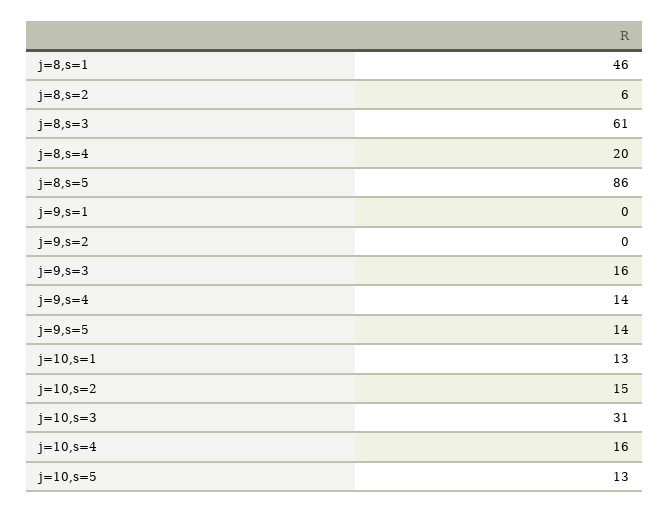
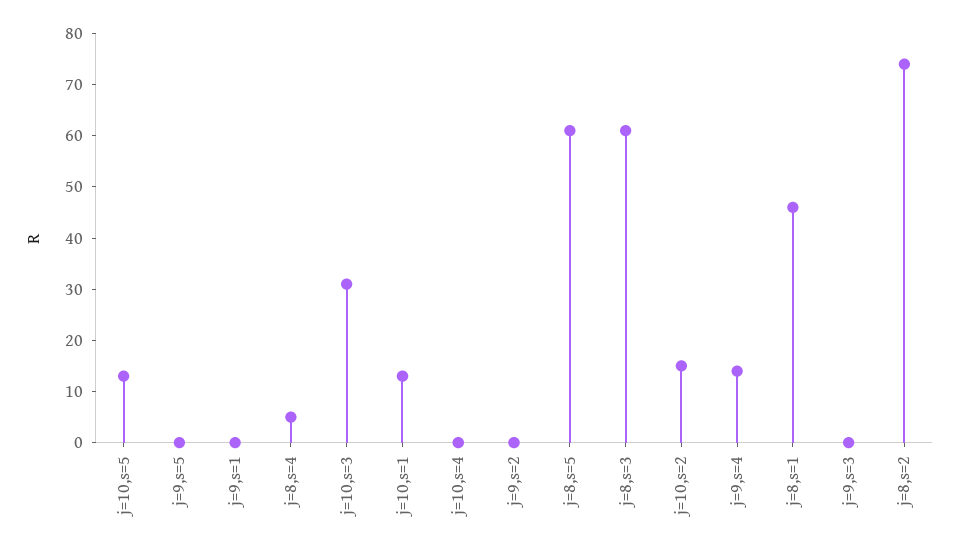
j=8,s=2: 6 -> 75
j=8,s=4: 20 -> 5
j=8,s=5: 86 -> 60
j=9,s=3: 16 -> 0
j=9,s=5: 14 -> 0
j=10,s=4: 16 -> 0

